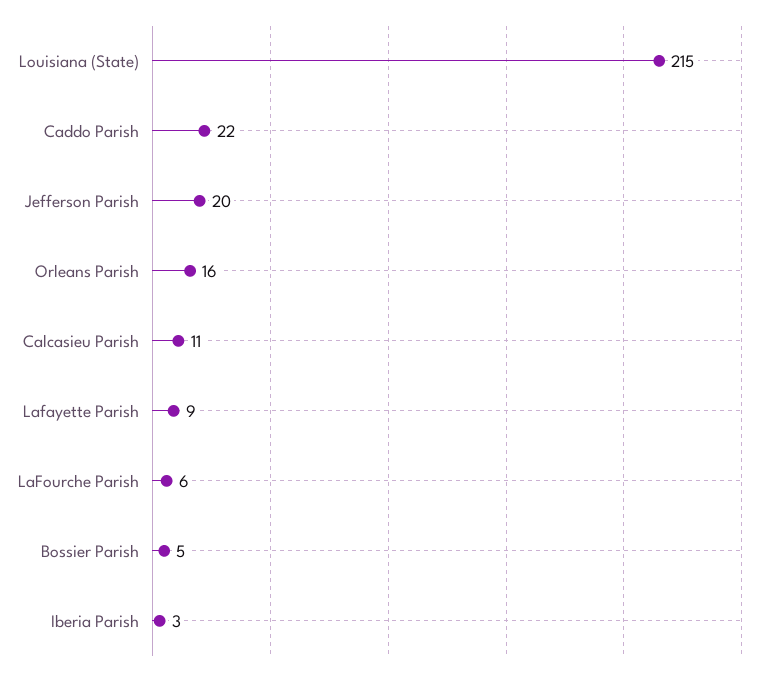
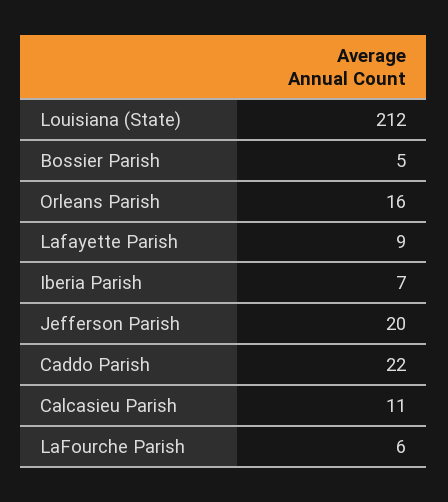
Louisiana (State): 215 -> 212
Iberia Parish: 3 -> 7

